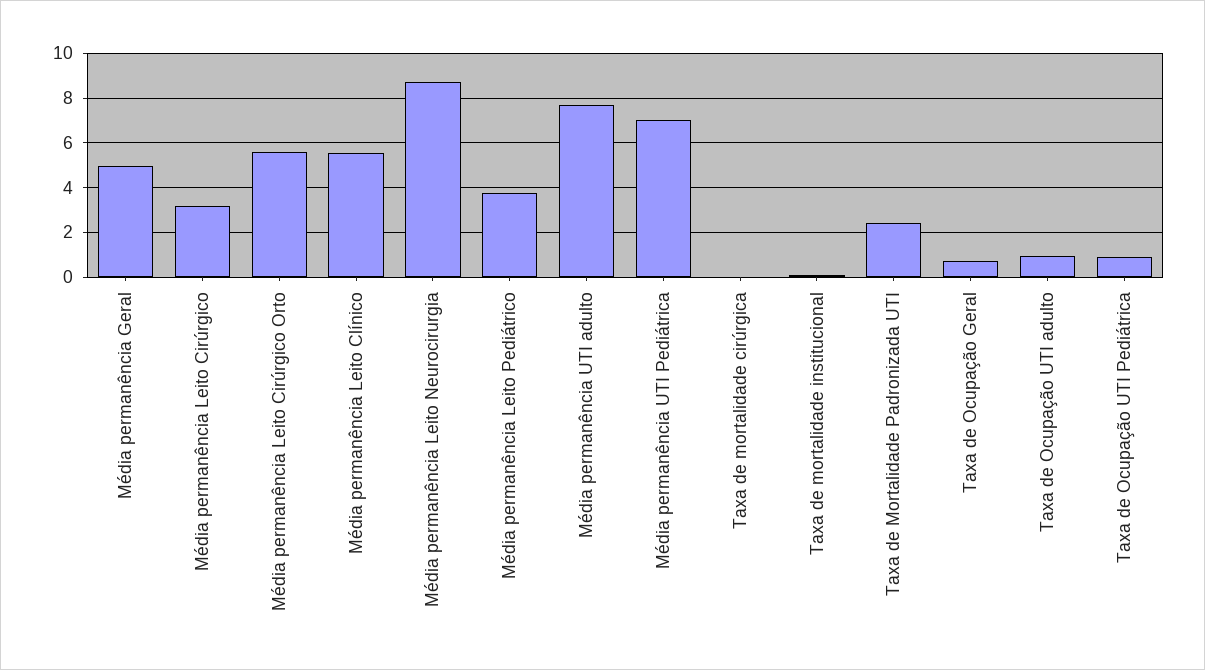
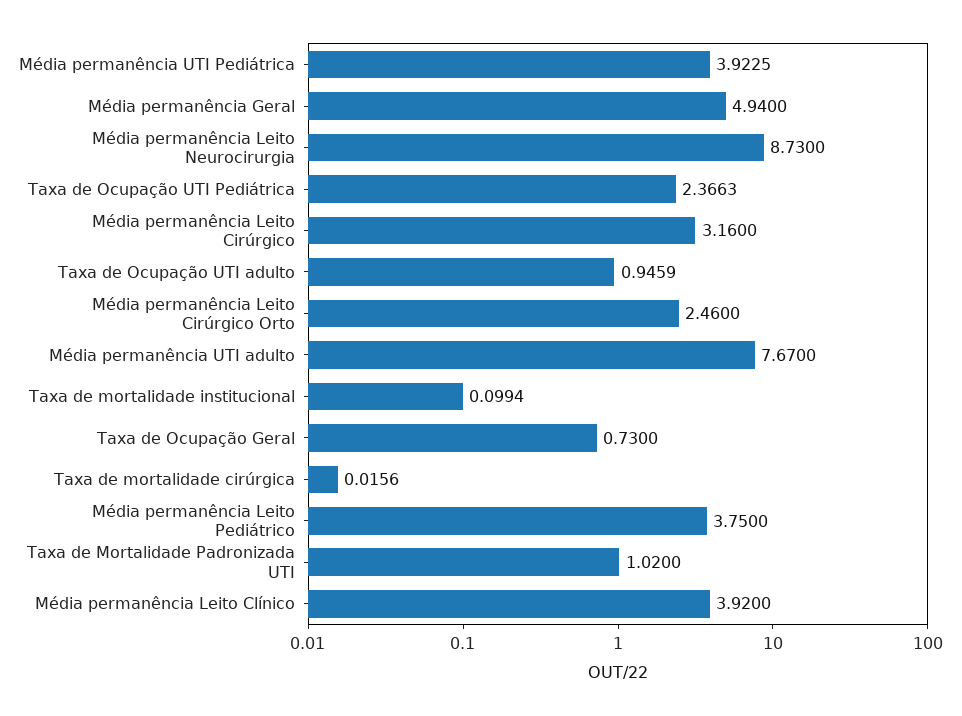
Média permanência Leito Cirúrgico Orto: 5.5 -> 2.46
Média permanência Leito Clínico: 5.5 -> 3.92
Média permanência UTI Pediátrica: 7 -> 3.9225
Taxa de Mortalidade Padronizada UTI: 2.5 -> 1.02
Taxa de Ocupação UTI Pediátrica: 1 -> 2.3663

